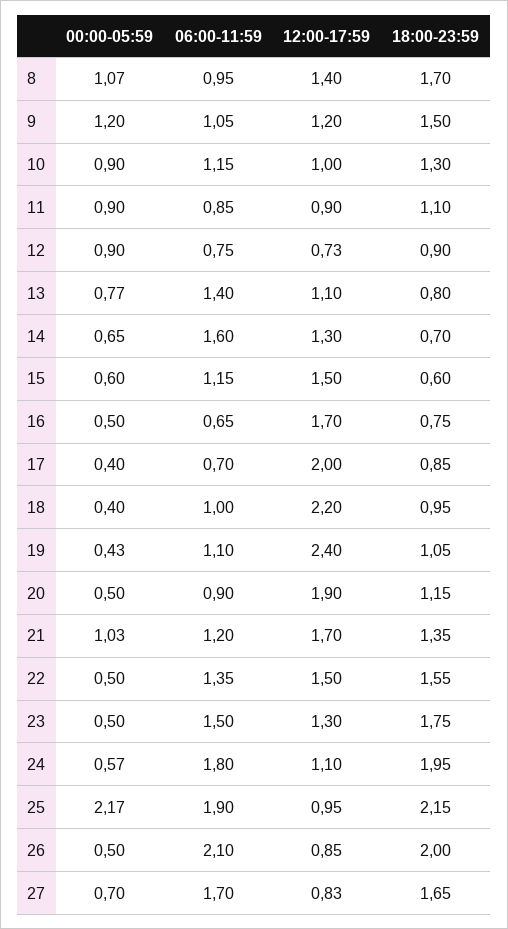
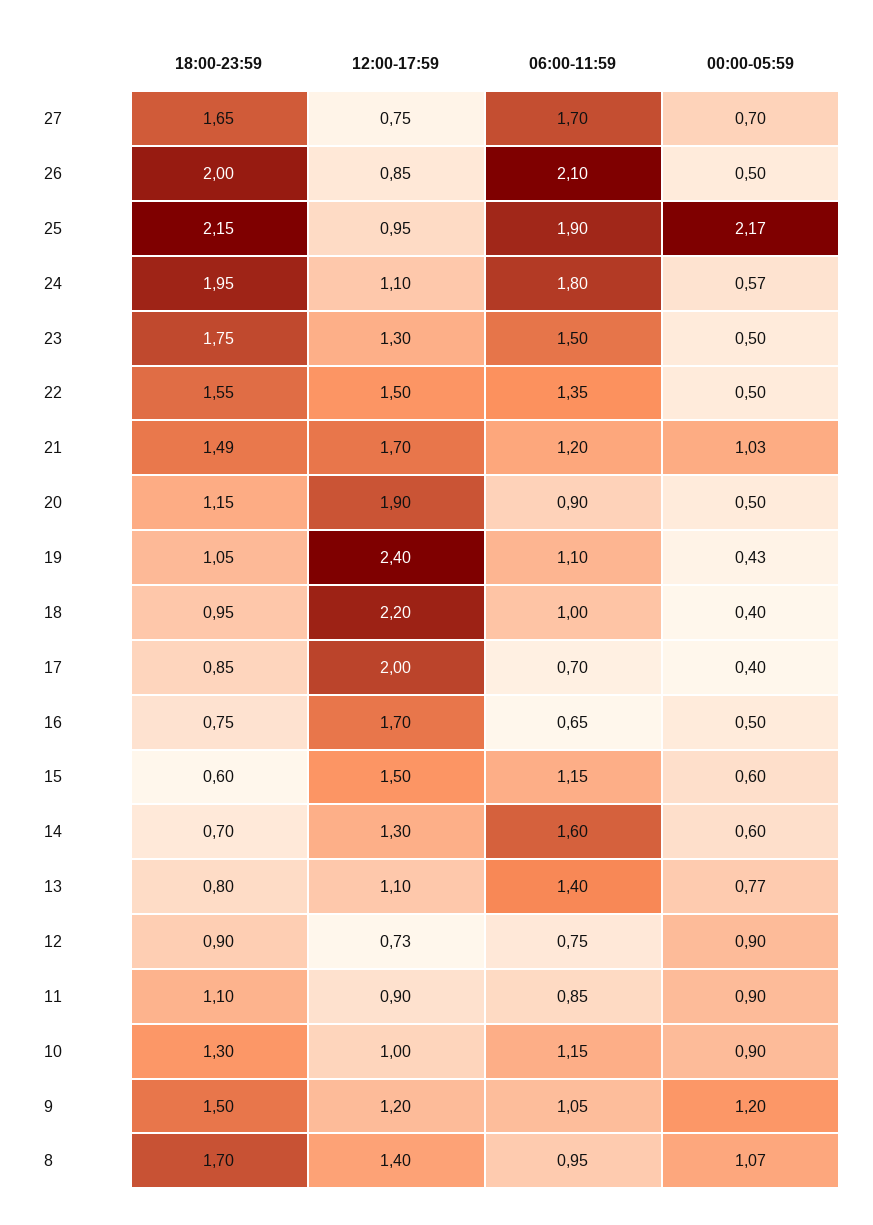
00:00-05:59, 14: 0.65 -> 0.6
18:00-23:59, 21: 1.35 -> 1.49
12:00-17:59, 27: 0.83 -> 0.75

